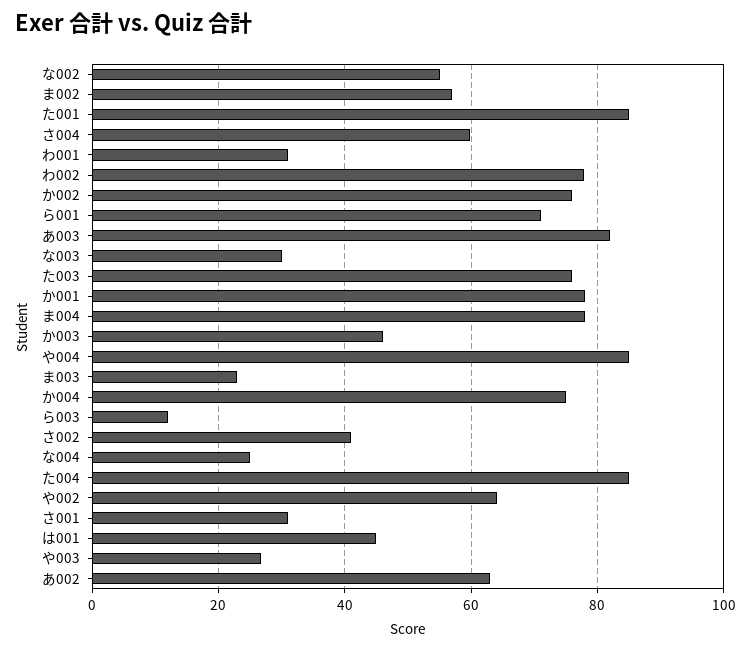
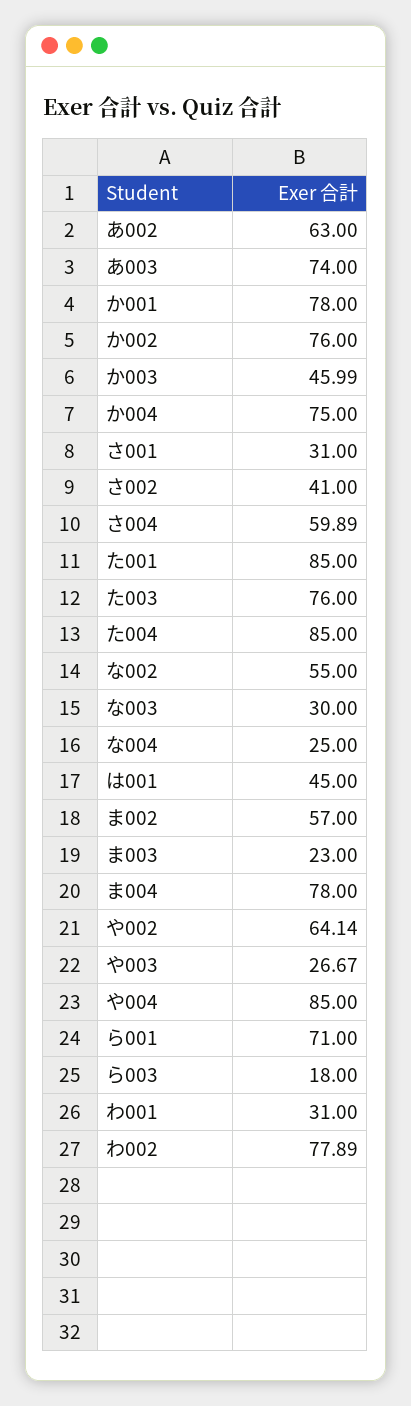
あ003: 82 -> 74
ら003: 12 -> 18

